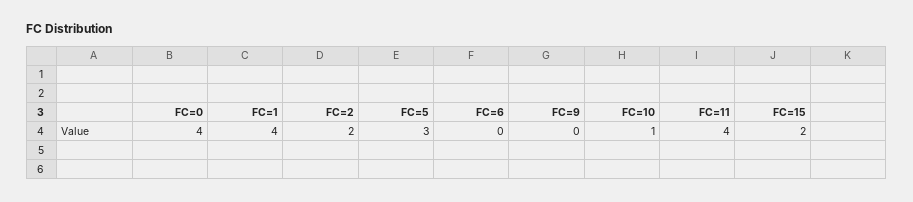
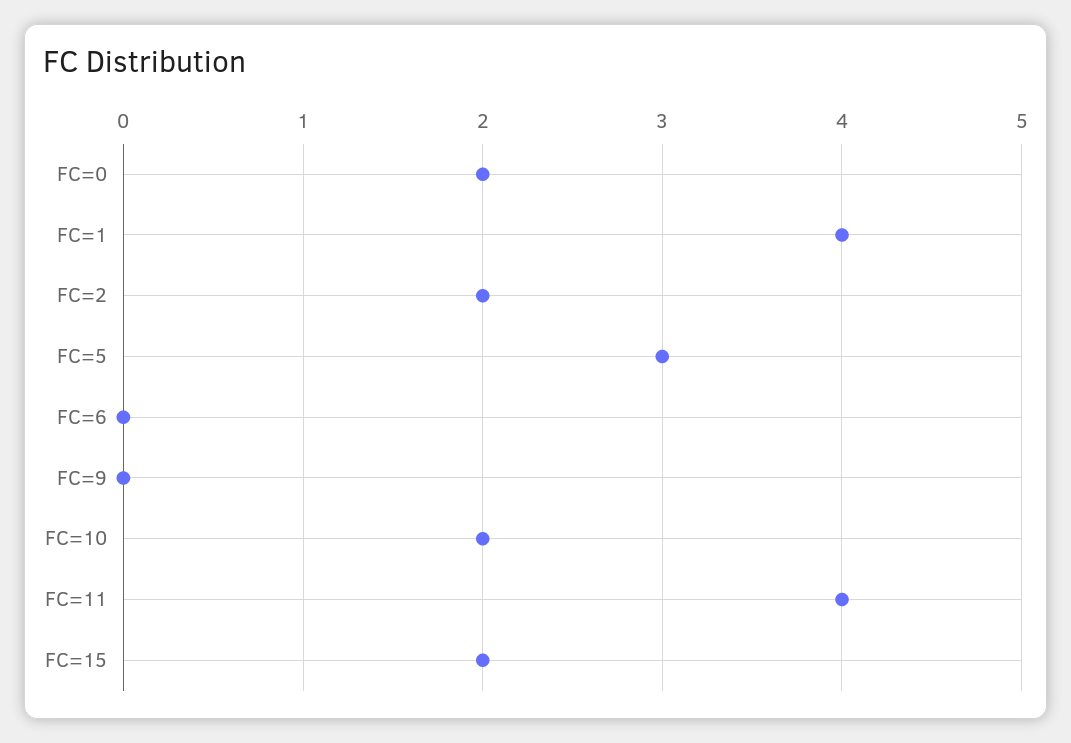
FC=0: 4 -> 2
FC=10: 1 -> 2

